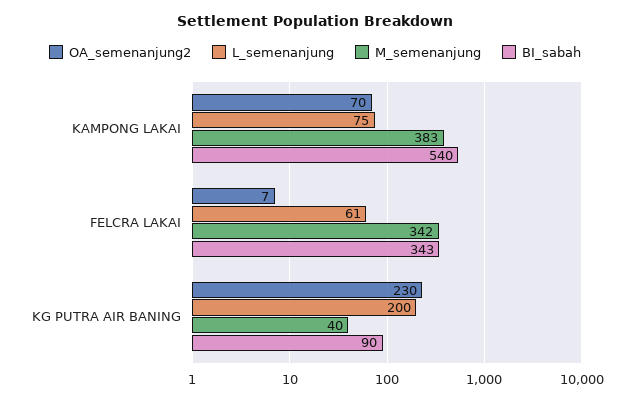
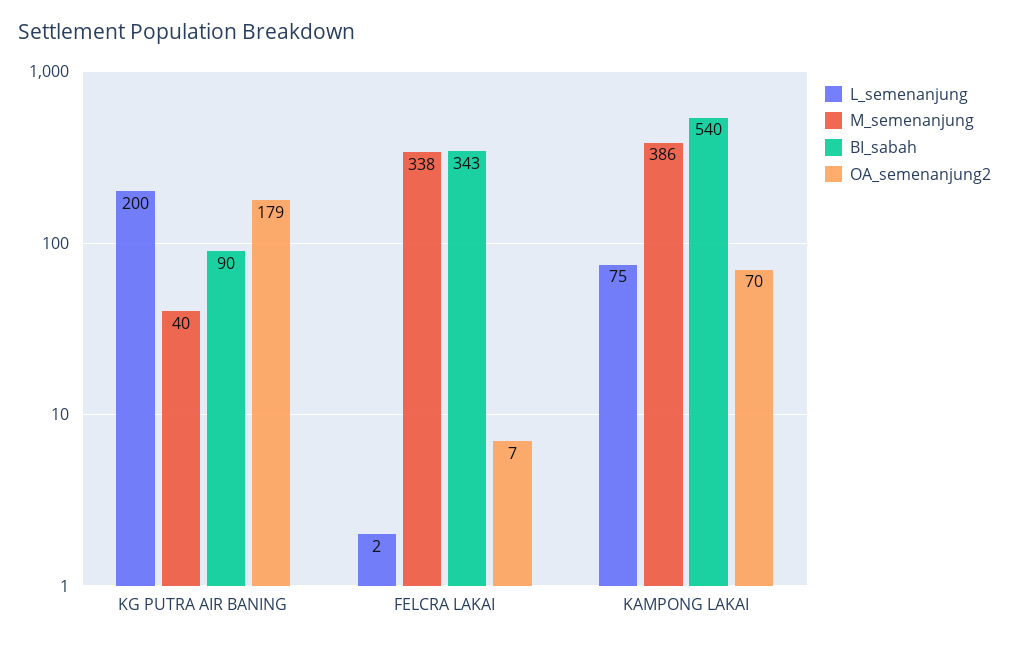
M_semenanjung, KAMPONG LAKAI: 383 -> 386
L_semenanjung, FELCRA LAKAI: 61 -> 2
M_semenanjung, FELCRA LAKAI: 342 -> 338
OA_semenanjung2, KG PUTRA AIR BANING: 230 -> 179

